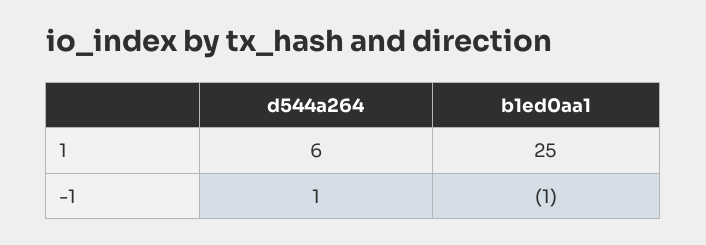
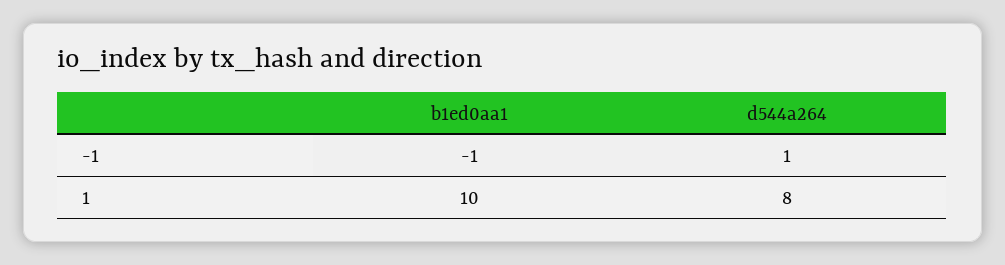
d544a264, 1: 6 -> 8
b1ed0aa1, 1: 25 -> 10

